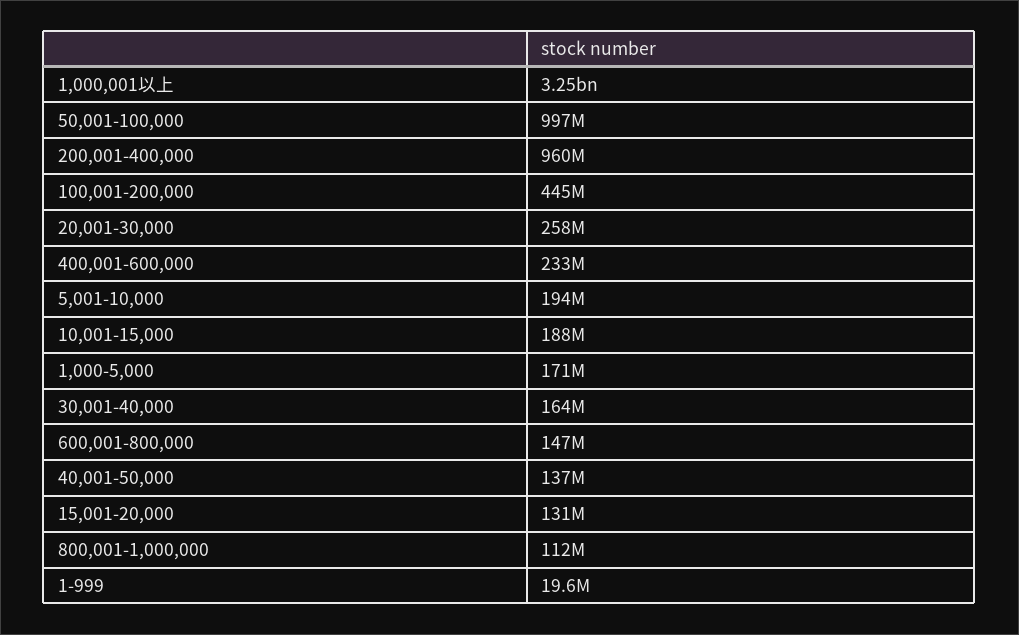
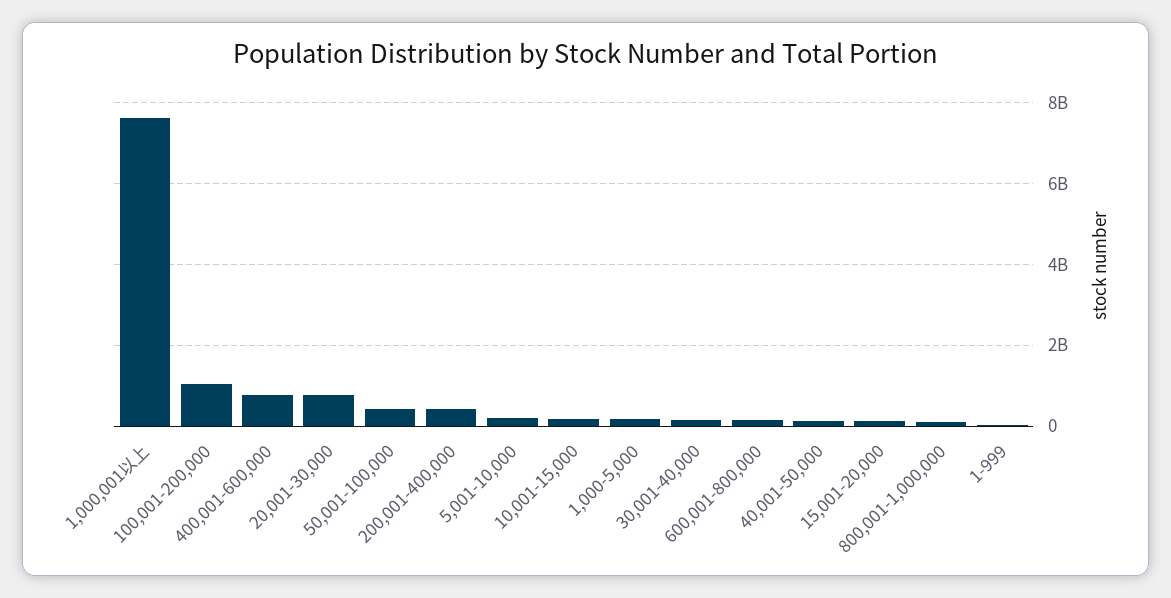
1,000,001以上: 3250000000 -> 7600000000
50,001-100,000: 997000000 -> 400000000
200,001-400,000: 960000000 -> 400000000
100,001-200,000: 445000000 -> 1000000000
20,001-30,000: 258000000 -> 800000000
400,001-600,000: 233000000 -> 800000000

